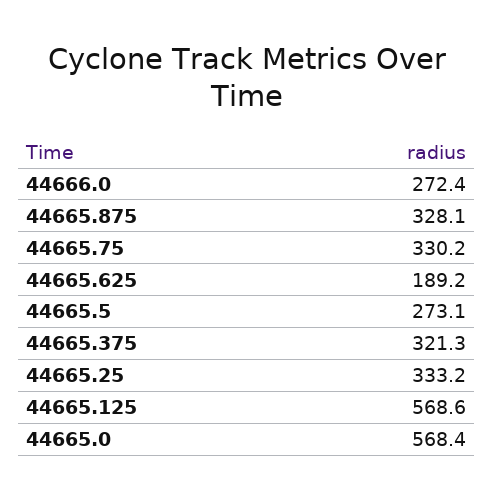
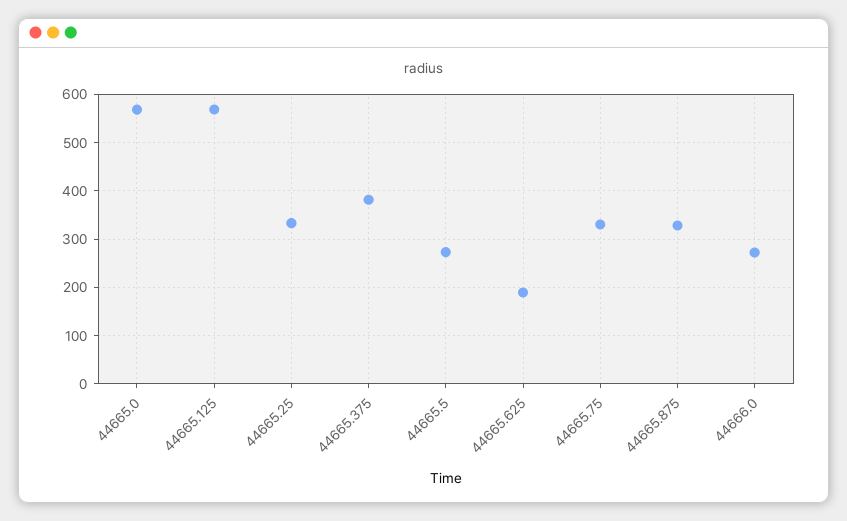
44665.375: 321.3 -> 380

